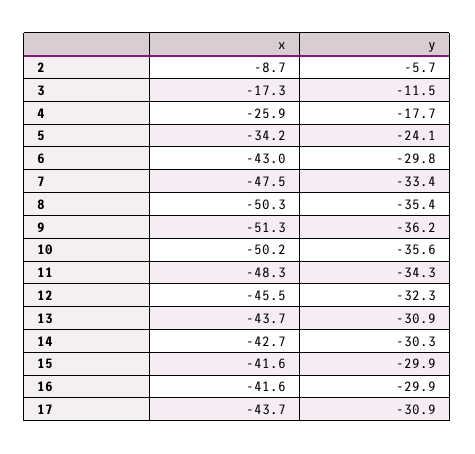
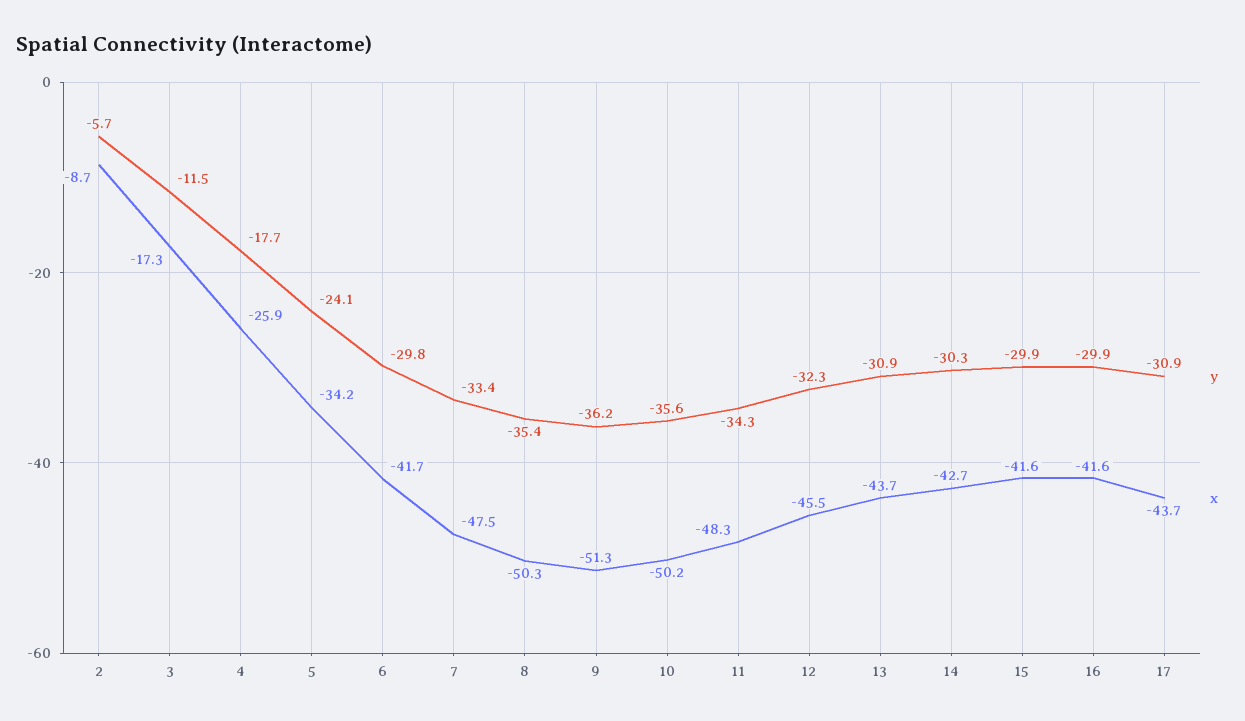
x, 6: -43 -> -41.7

